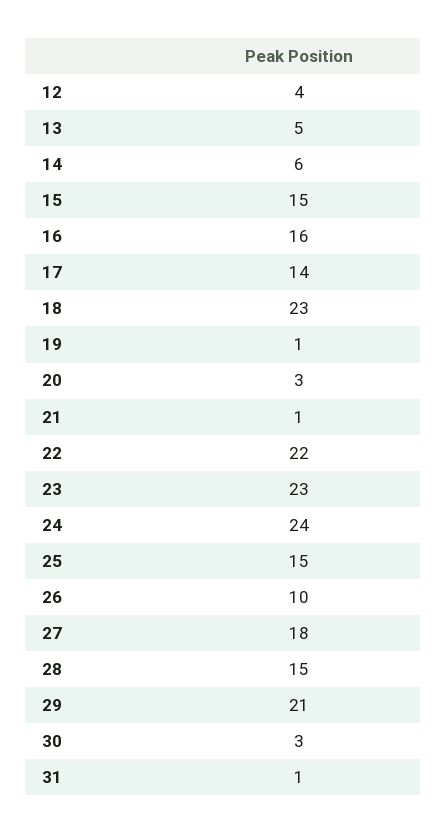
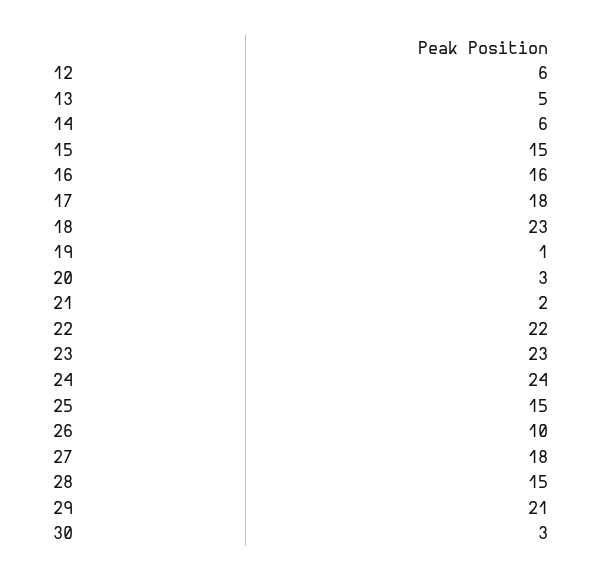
12: 4 -> 6
17: 14 -> 18
21: 1 -> 2
31: 1 -> none

